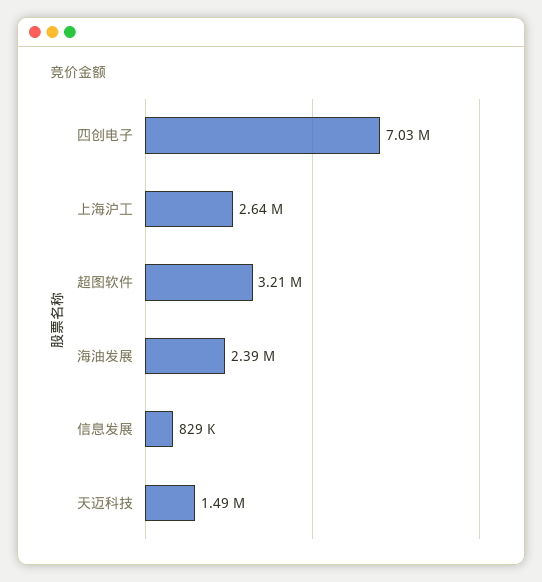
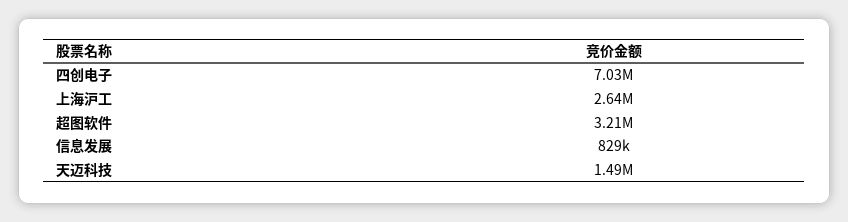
海油发展: 2390000 -> none

